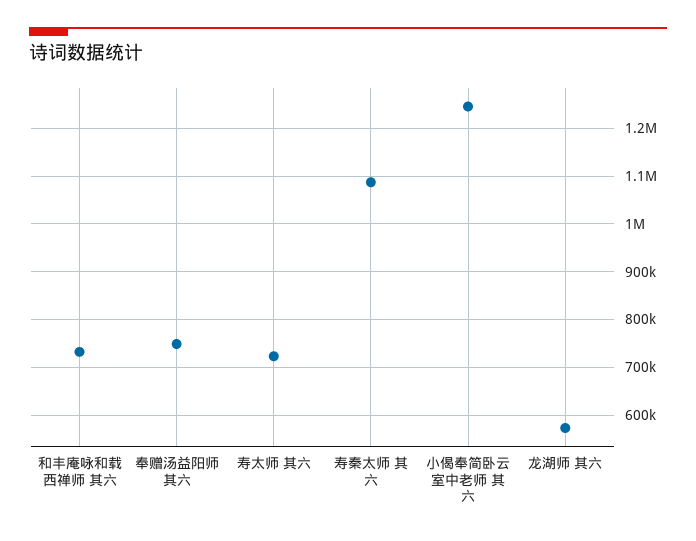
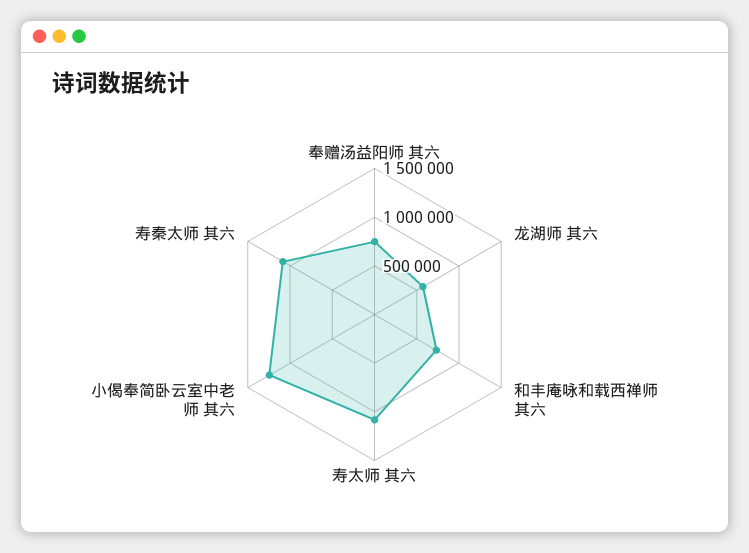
寿太师 其六: 720000 -> 1100000

